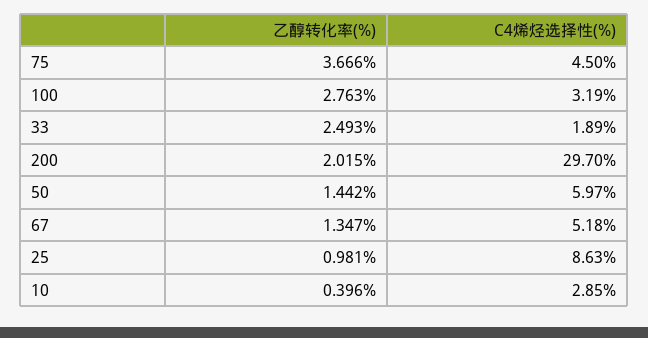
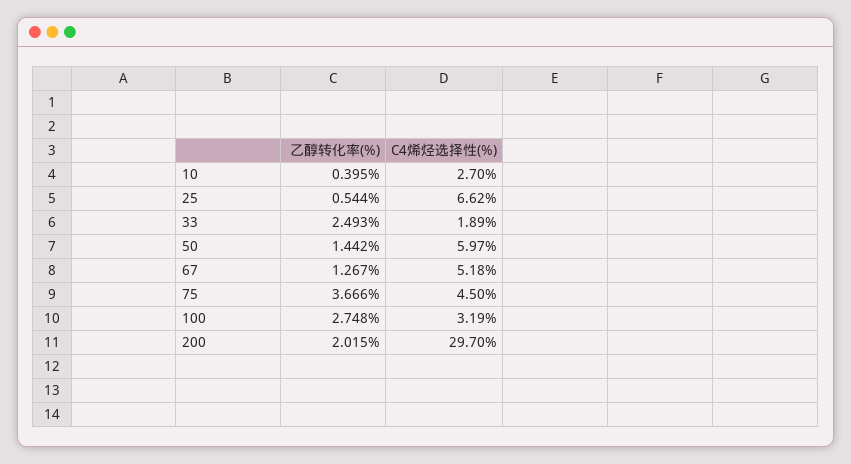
乙醇转化率(%), 100: 2.763 -> 2.748
乙醇转化率(%), 67: 1.347 -> 1.267
乙醇转化率(%), 25: 0.981 -> 0.544
C4烯烃选择性(%), 25: 8.63 -> 6.62
乙醇转化率(%), 10: 0.396 -> 0.395
C4烯烃选择性(%), 10: 2.85 -> 2.7

